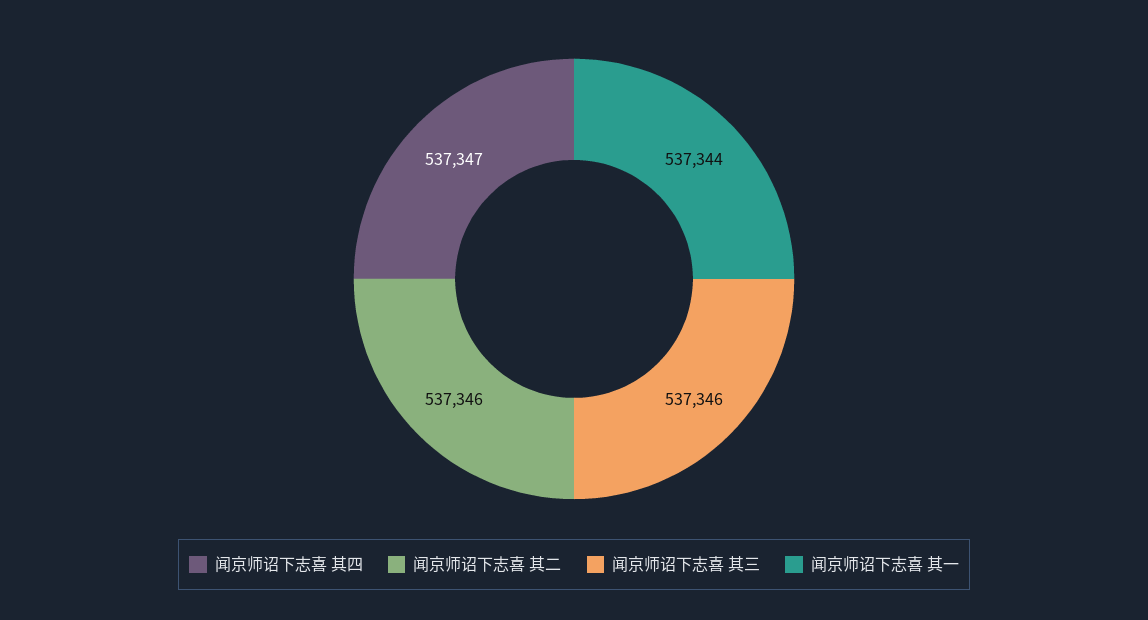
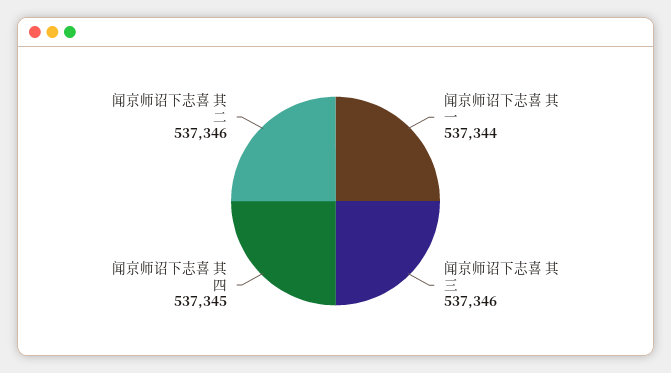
闻京师诏下志喜 其四: 537347 -> 537345

